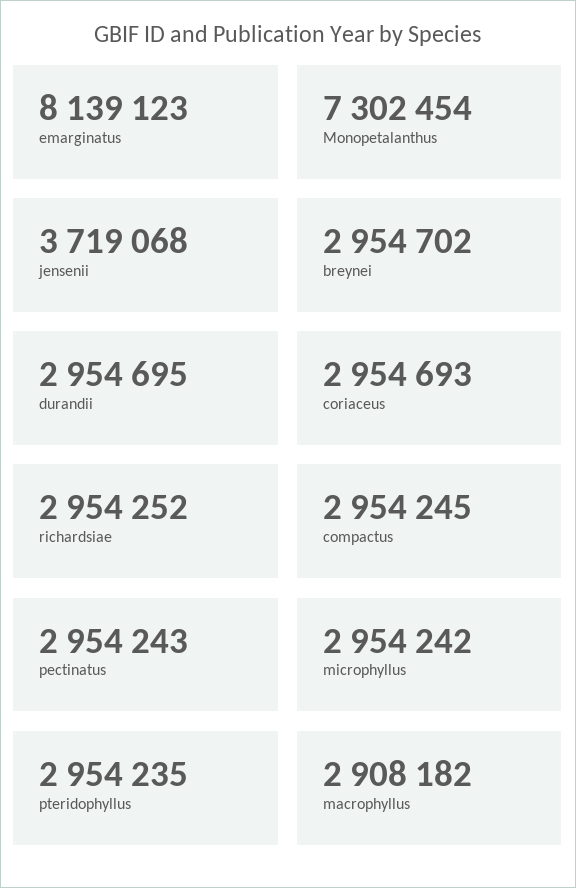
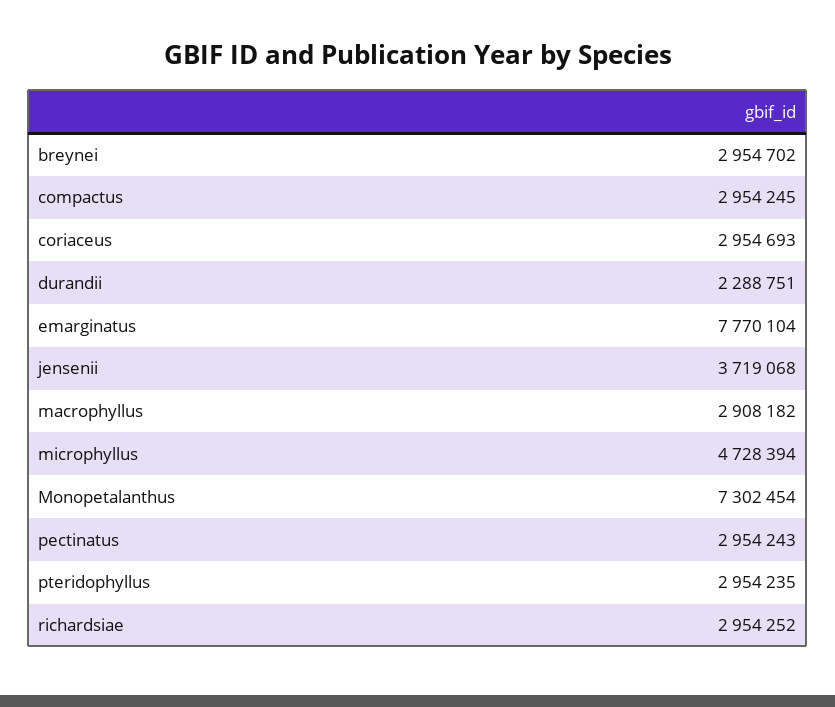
emarginatus: 8139123 -> 7770104
durandii: 2954695 -> 2288751
microphyllus: 2954242 -> 4728394

